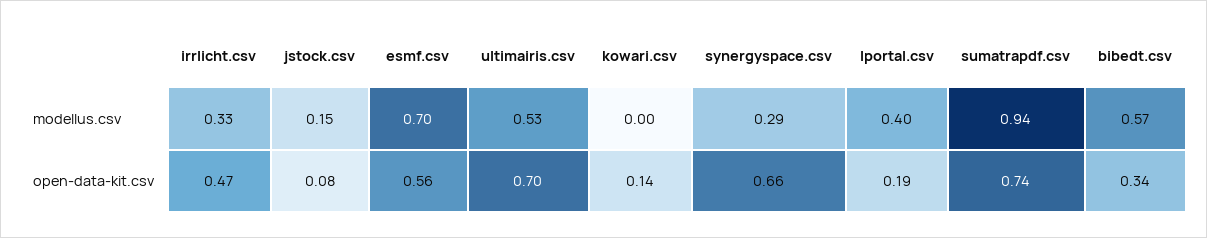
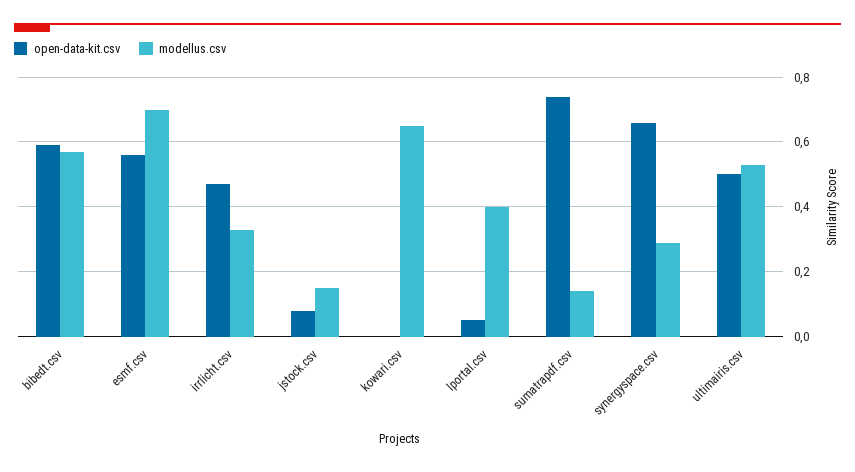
modellus.csv, kowari.csv: 0 -> 0.65
modellus.csv, sumatrapdf.csv: 0.94 -> 0.15
open-data-kit.csv, ultimairis.csv: 0.7 -> 0.5
open-data-kit.csv, kowari.csv: 0.14 -> 0
open-data-kit.csv, lportal.csv: 0.19 -> 0.05
open-data-kit.csv, bibedt.csv: 0.34 -> 0.6

